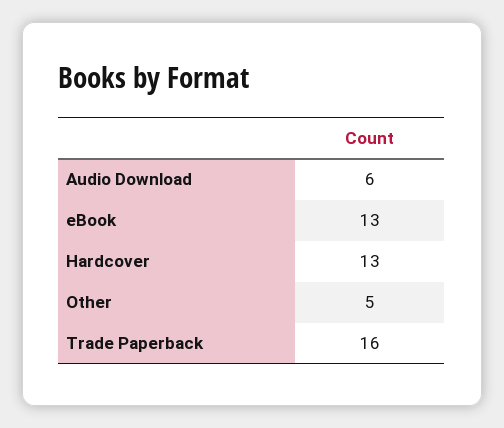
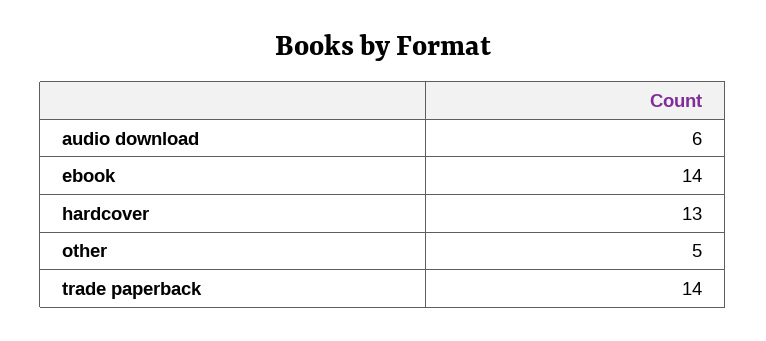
eBook: 13 -> 14
Trade Paperback: 16 -> 14

